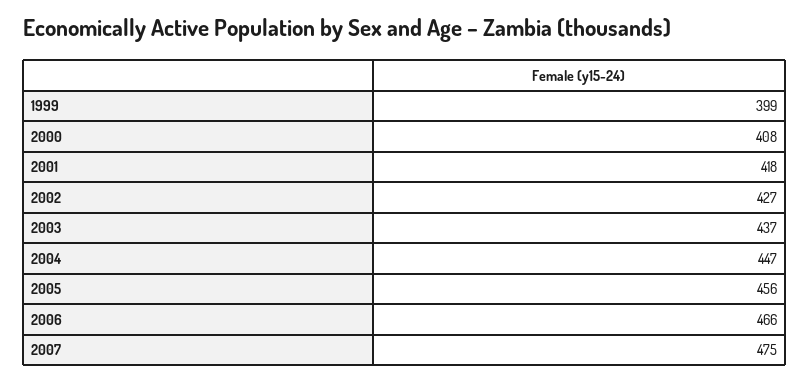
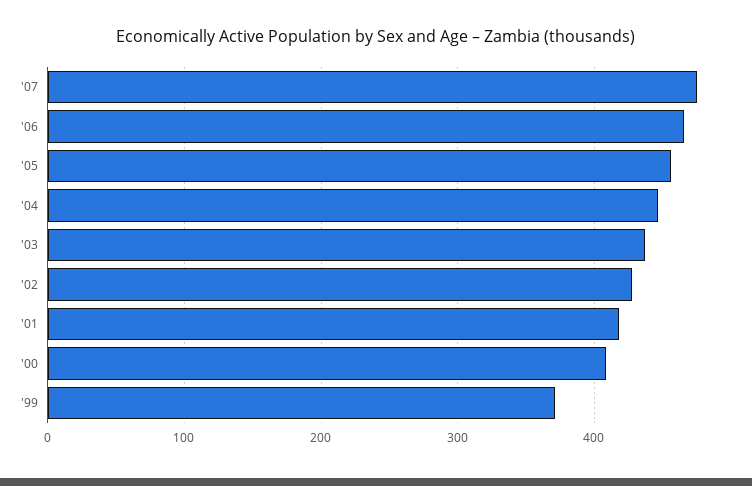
1999: 399 -> 370

